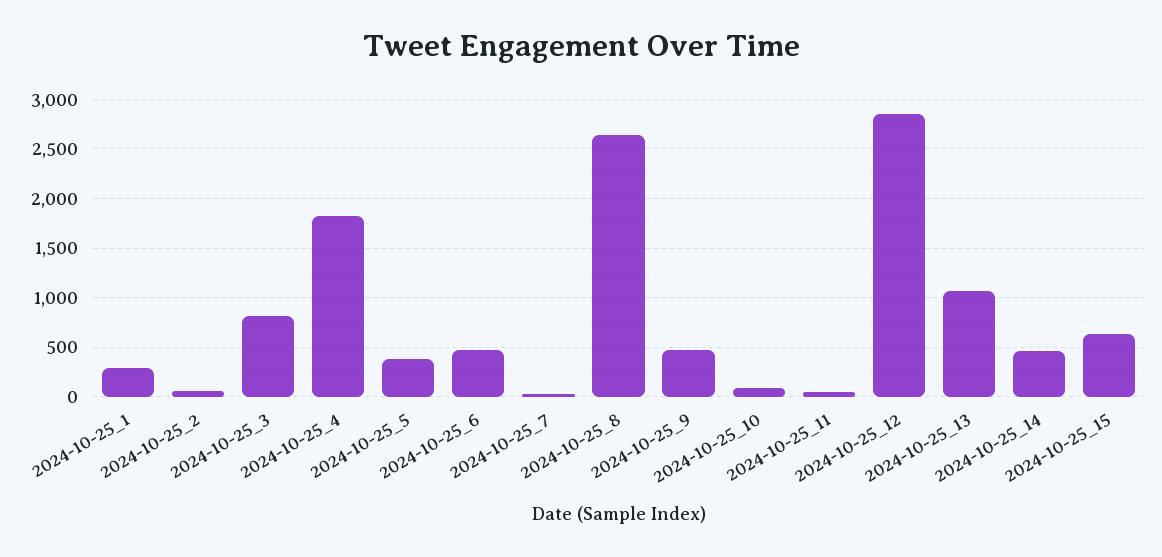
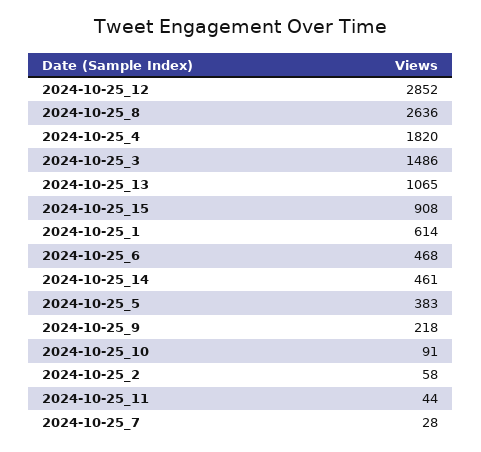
2024-10-25_1: 300 -> 614
2024-10-25_3: 800 -> 1486
2024-10-25_9: 500 -> 218
2024-10-25_15: 600 -> 908

